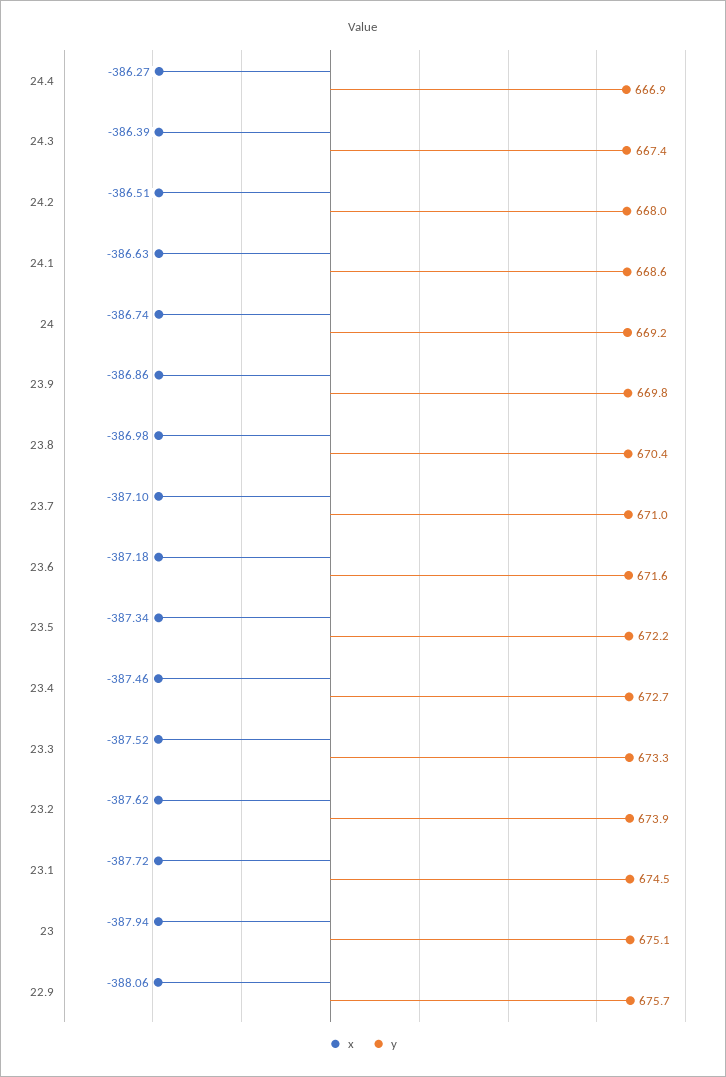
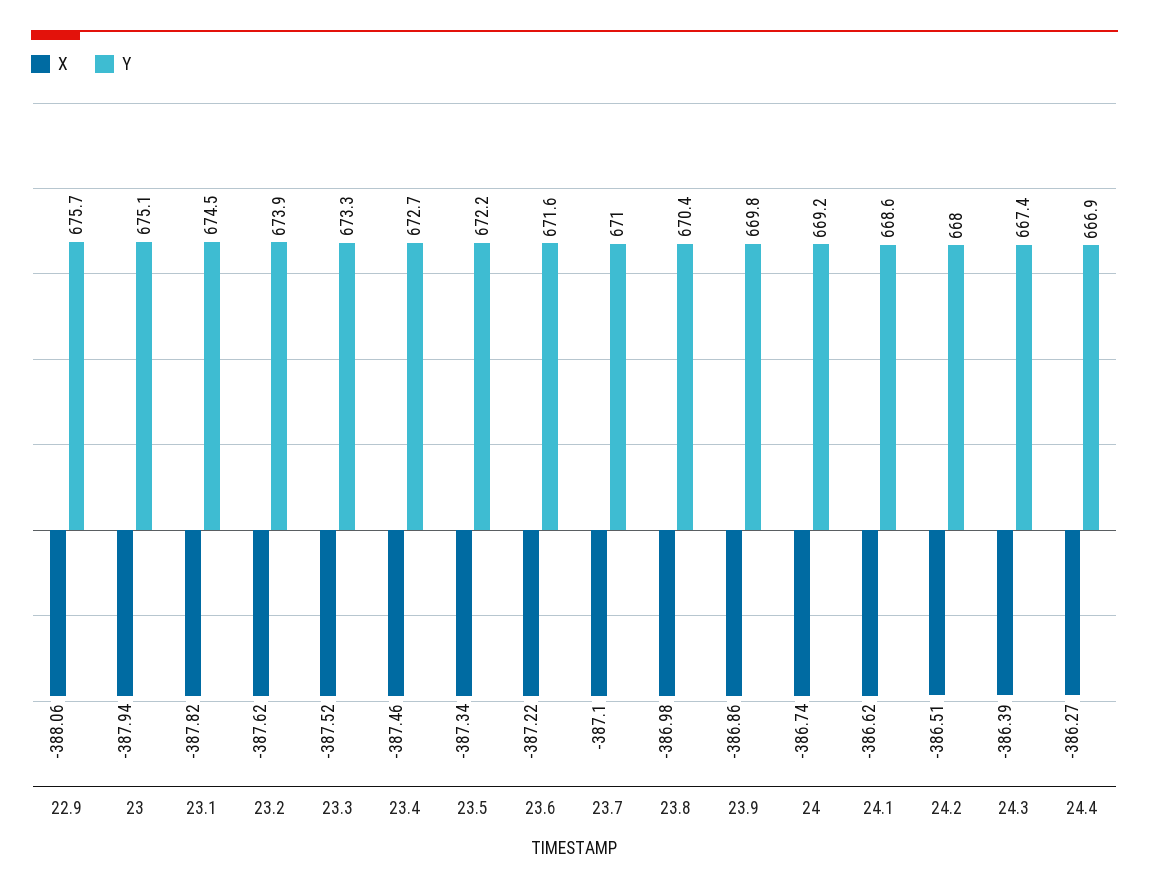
x, 24.1: -386.63 -> -386.62
x, 23.6: -387.18 -> -387.22
x, 23.1: -387.72 -> -387.82

